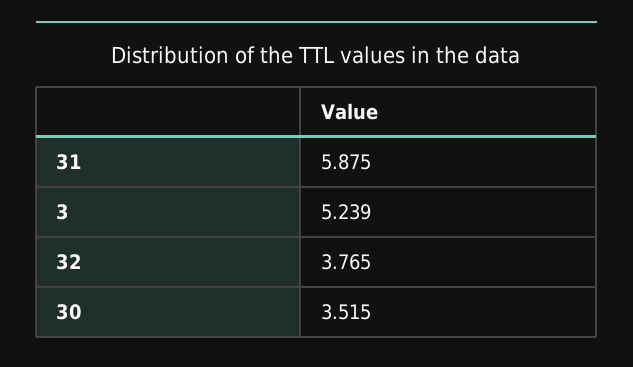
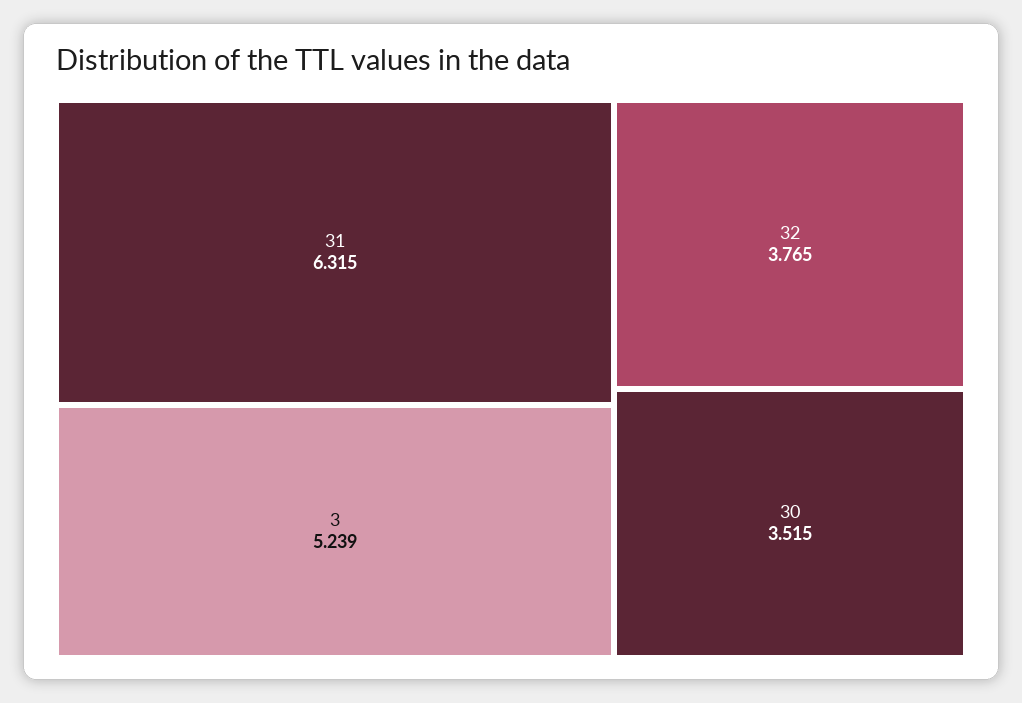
31: 5.875 -> 6.315

